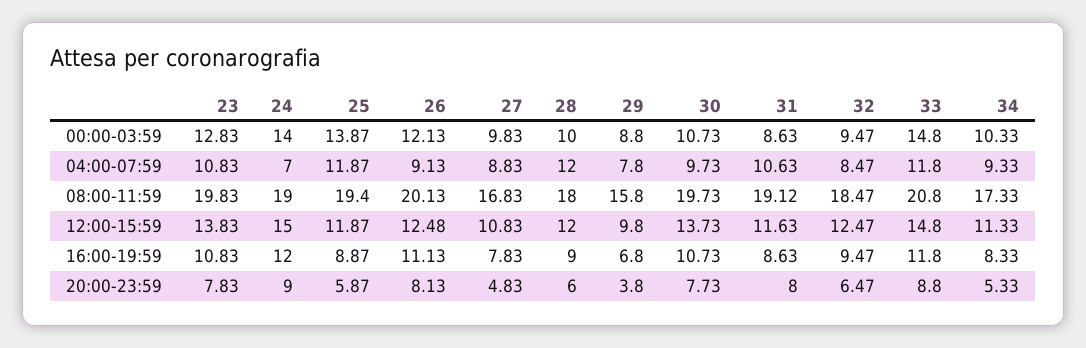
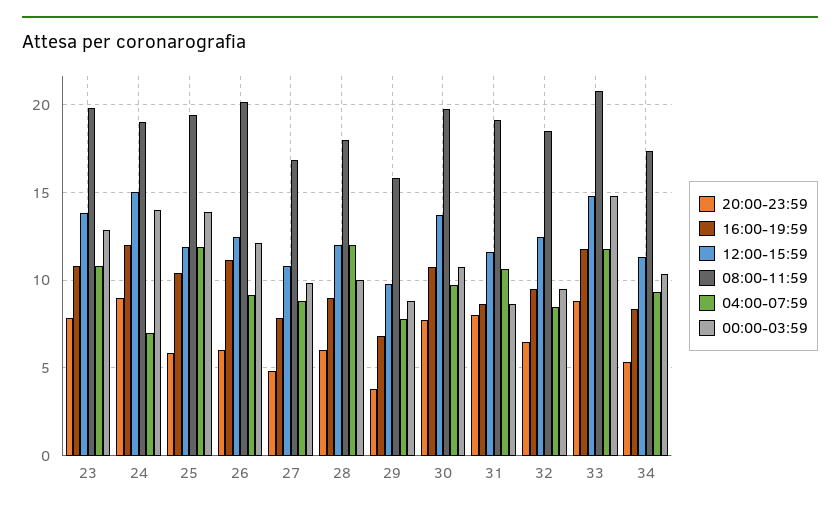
16:00-19:59, 25: 8.87 -> 10.5
20:00-23:59, 26: 8.13 -> 6

